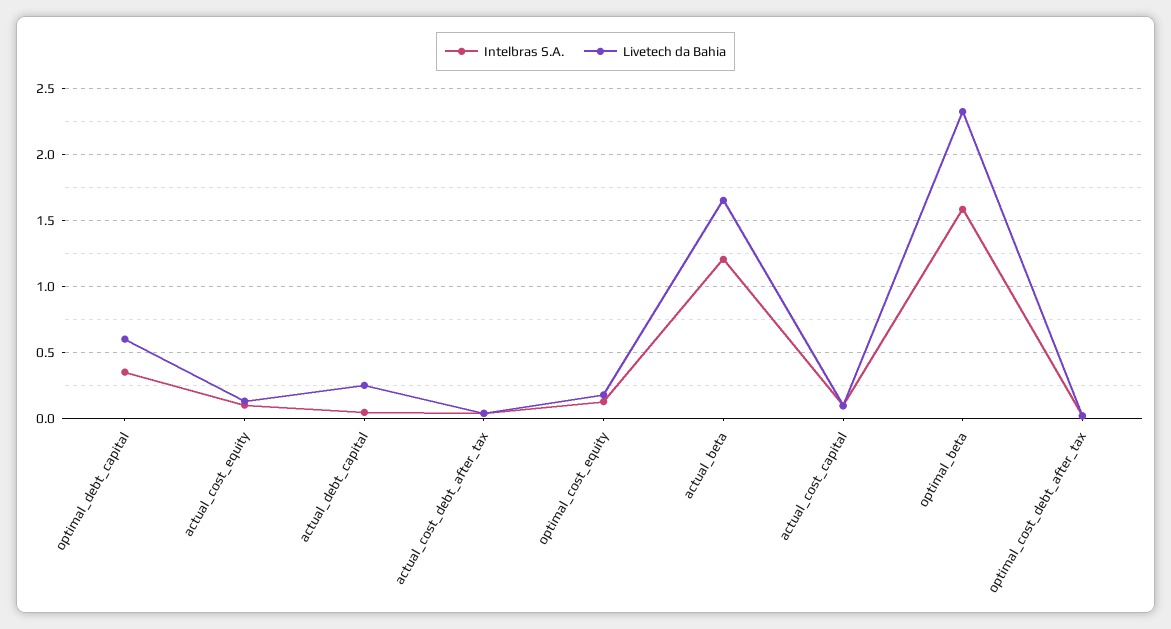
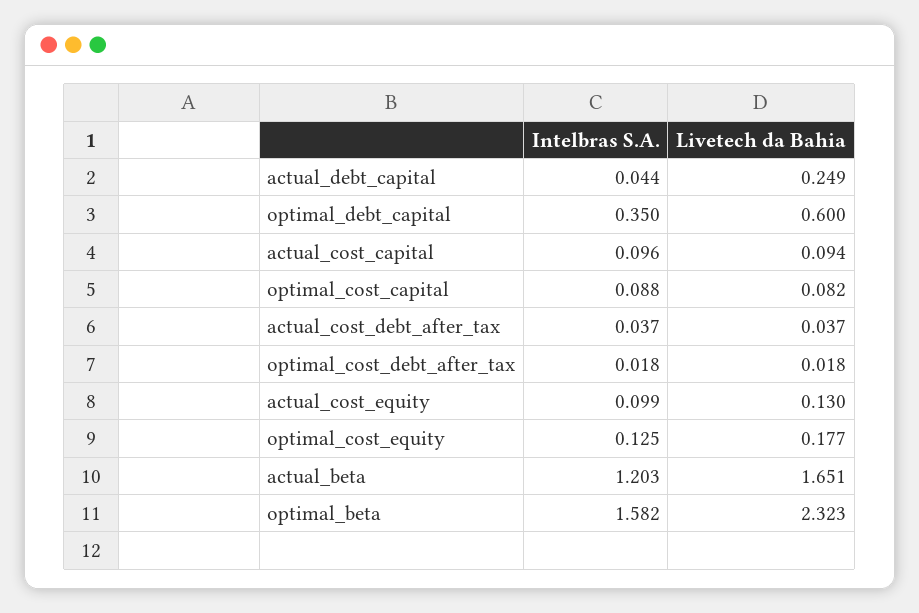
Intelbras S.A., optimal_cost_capital: none -> 0.088
Livetech da Bahia, optimal_cost_capital: none -> 0.082

